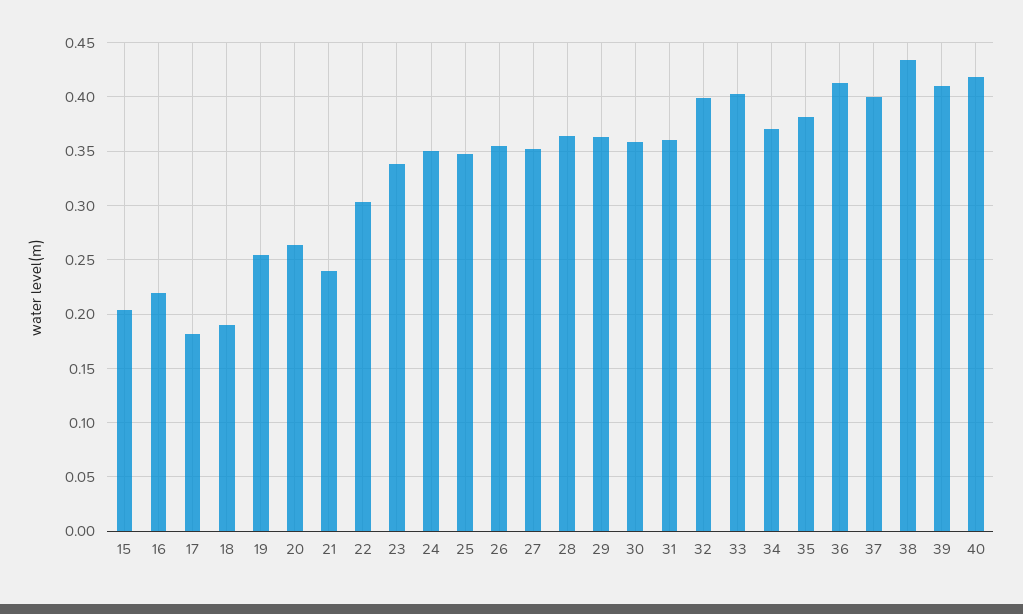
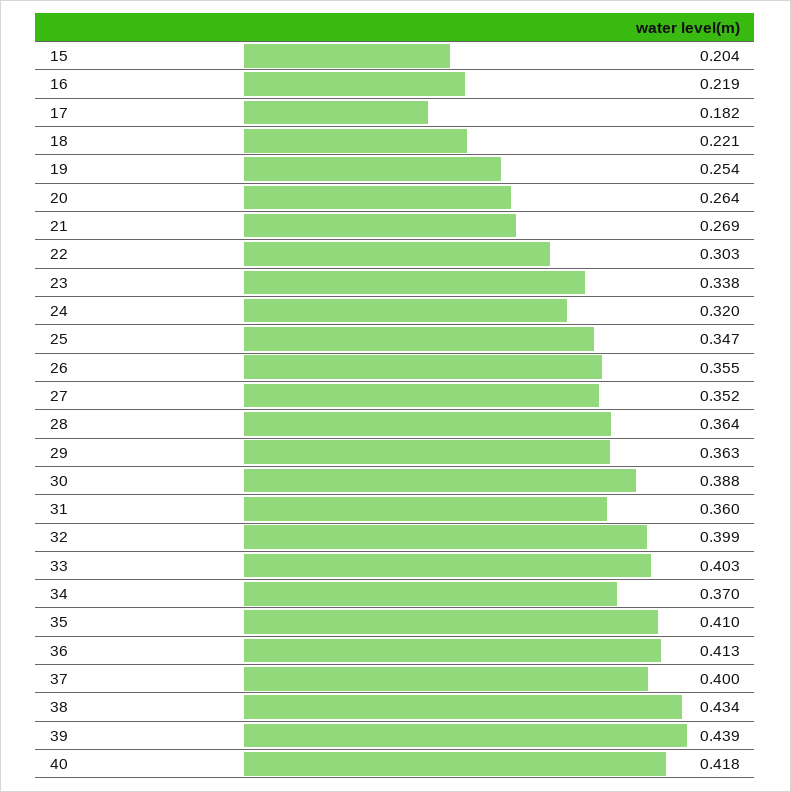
18: 0.19 -> 0.221
21: 0.24 -> 0.269
24: 0.35 -> 0.32
30: 0.36 -> 0.388
35: 0.38 -> 0.41
39: 0.41 -> 0.439

